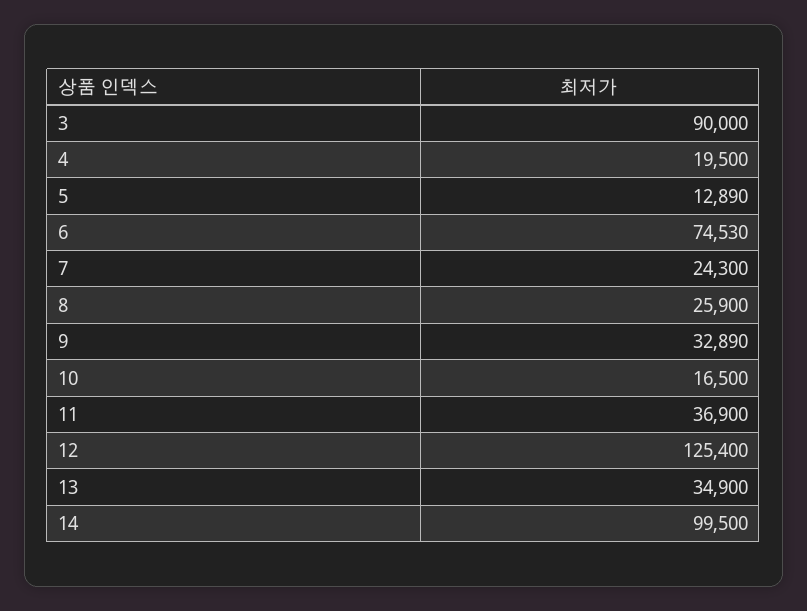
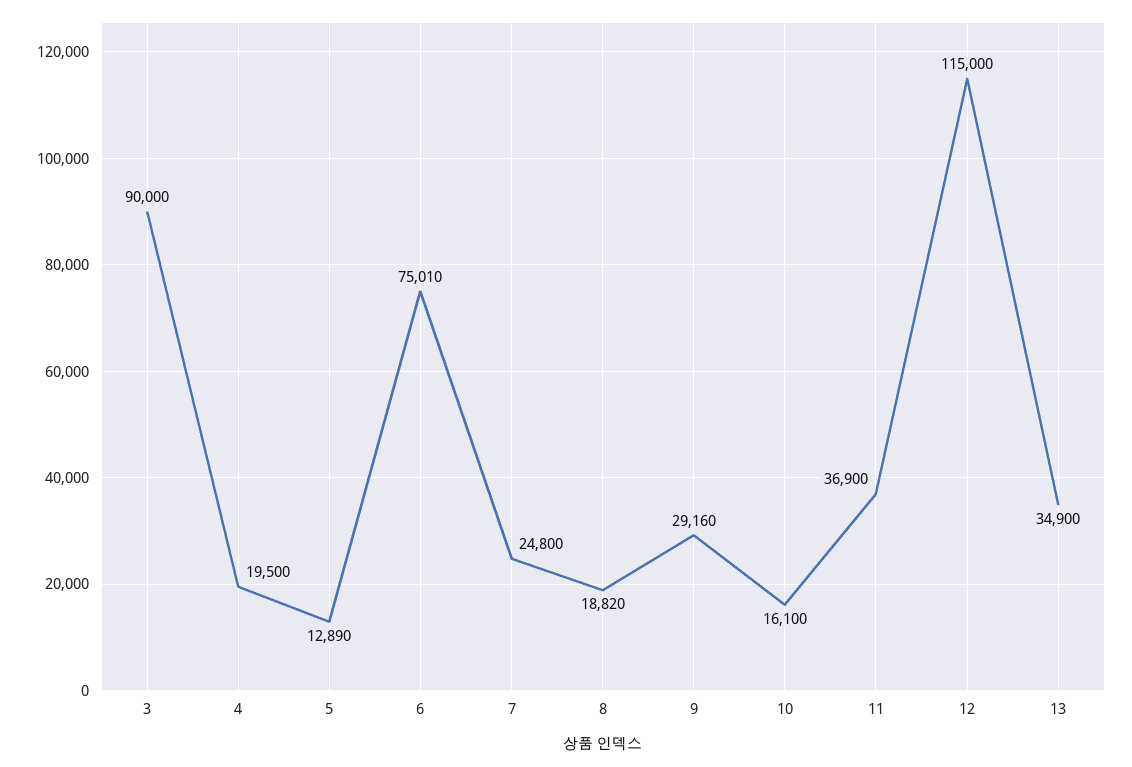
6: 74530 -> 75010
7: 24300 -> 24800
8: 25900 -> 18820
9: 32890 -> 29160
10: 16500 -> 16100
12: 125400 -> 115000
14: 99500 -> none

